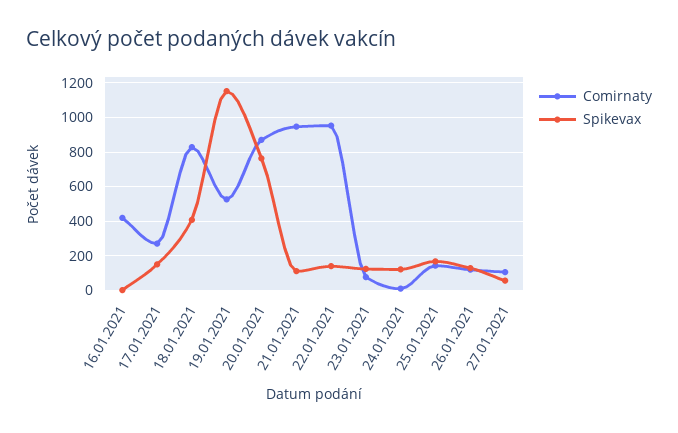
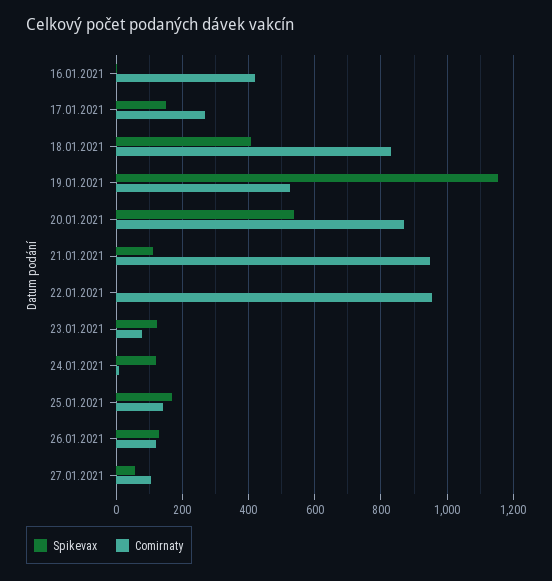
Spikevax, 20.01.2021: 750 -> 540
Spikevax, 22.01.2021: 150 -> 0

